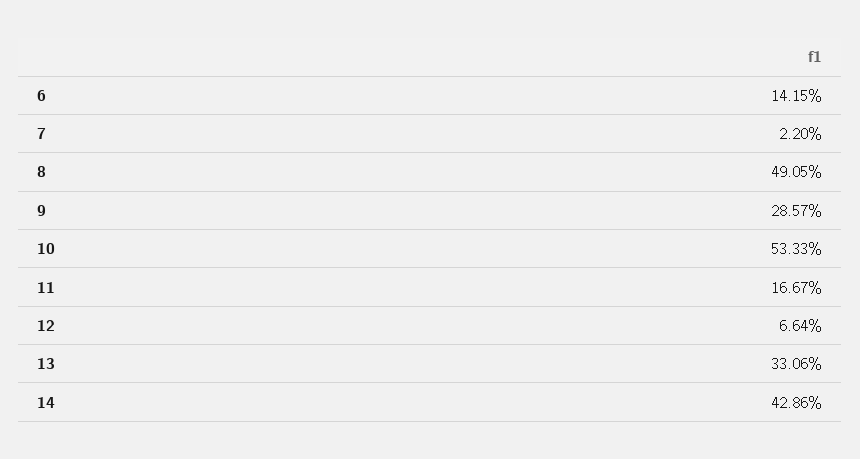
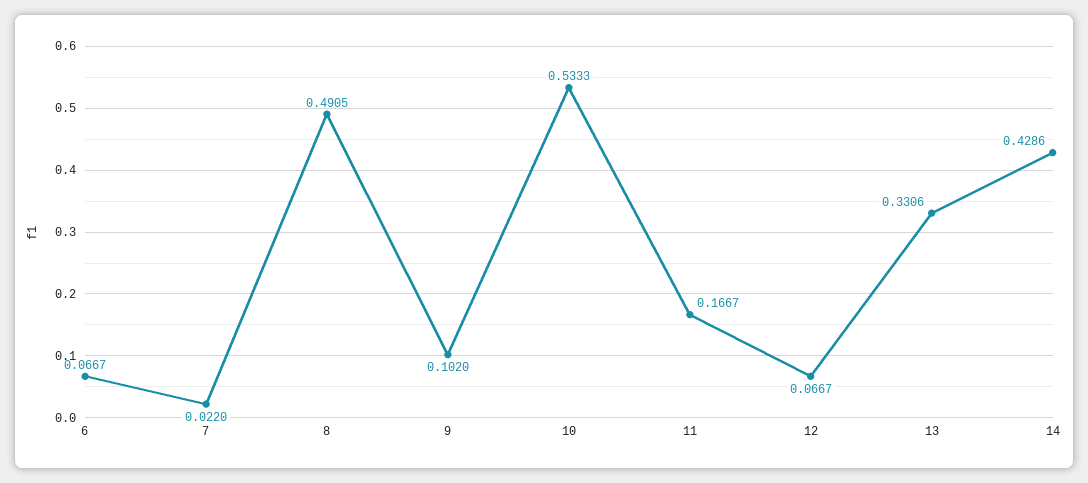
6: 0.1415 -> 0.0667
9: 0.2857 -> 0.102
12: 0.0664 -> 0.0667

